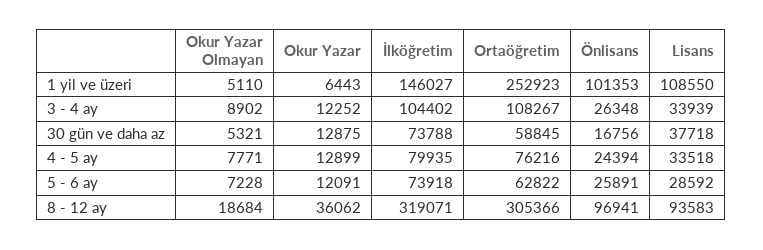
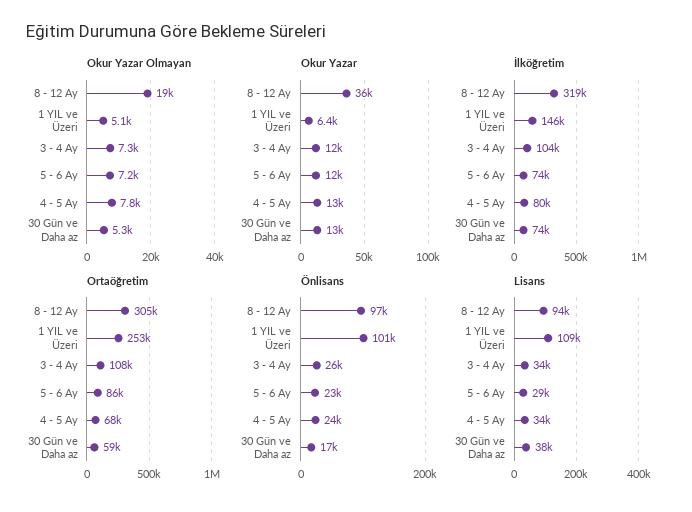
Okur Yazar Olmayan, 3 - 4 ay: 8902 -> 7300
Ortaöğretim, 4 - 5 ay: 76216 -> 68000
Ortaöğretim, 5 - 6 ay: 62822 -> 86000
Önlisans, 5 - 6 ay: 25891 -> 23000

